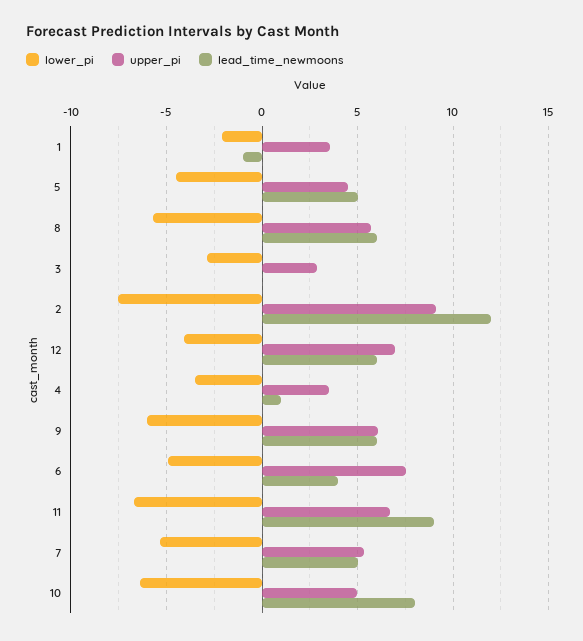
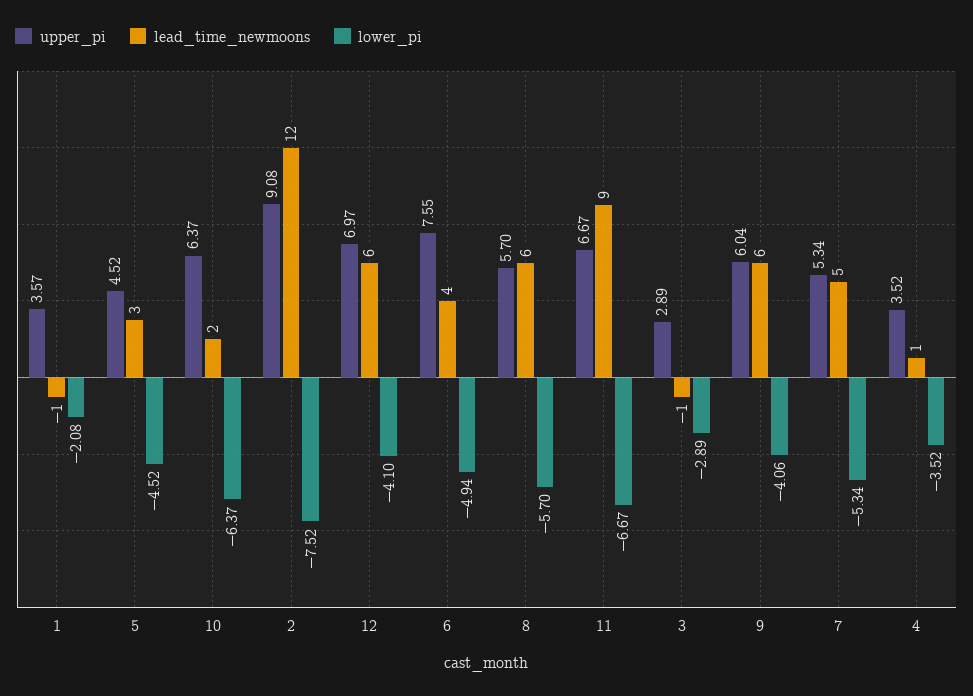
lead_time_newmoons, 5: 5 -> 3
lead_time_newmoons, 3: 0 -> -1
lower_pi, 9: -6 -> -4.06
upper_pi, 10: 5 -> 6.37
lead_time_newmoons, 10: 8 -> 2

